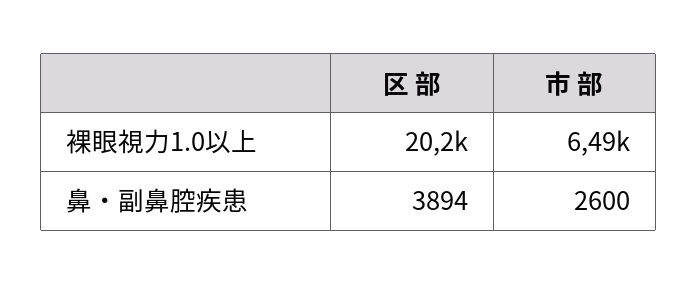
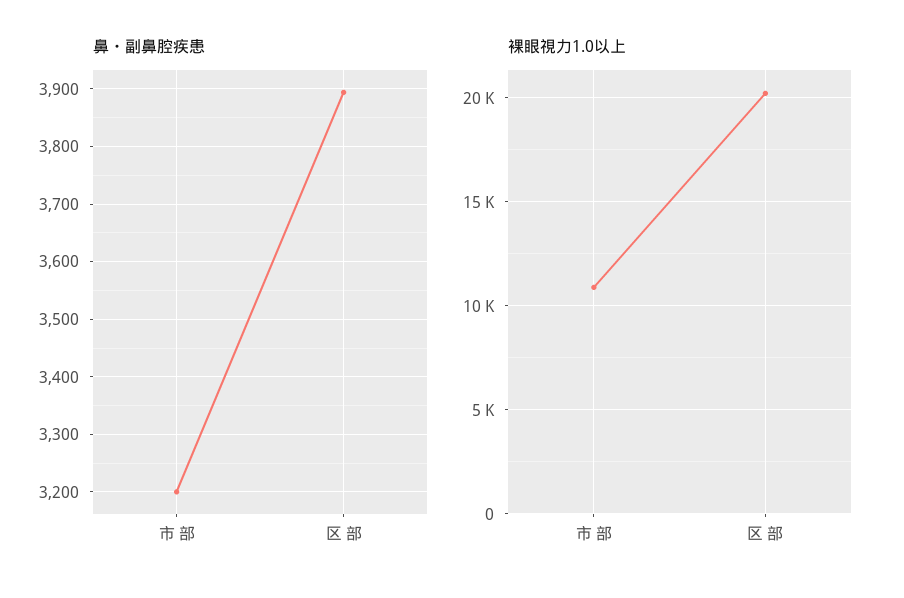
裸眼視力1.0以上, 市 部: 6490 -> 11000
鼻・副鼻腔疾患, 市 部: 2600 -> 3200

